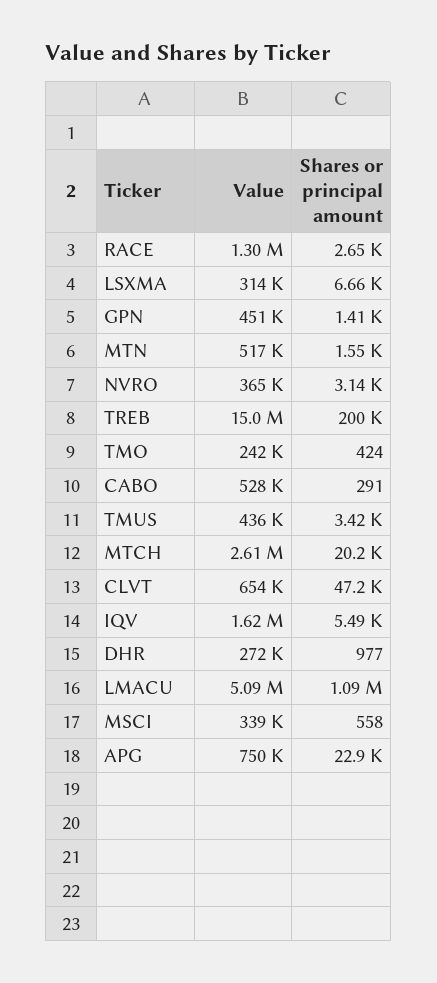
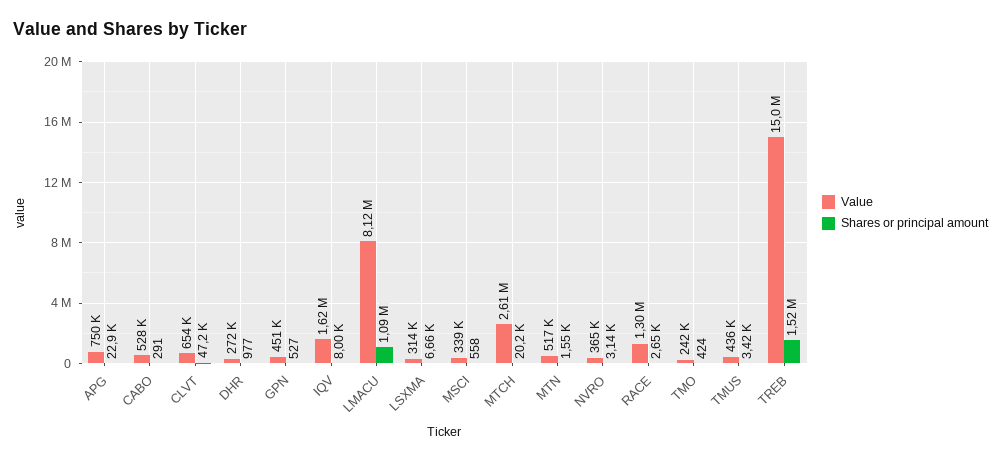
Shares or principal amount, GPN: 1410 -> 527
Shares or principal amount, TREB: 200000 -> 1520000
Shares or principal amount, IQV: 5490 -> 8000
Value, LMACU: 5090000 -> 8120000

